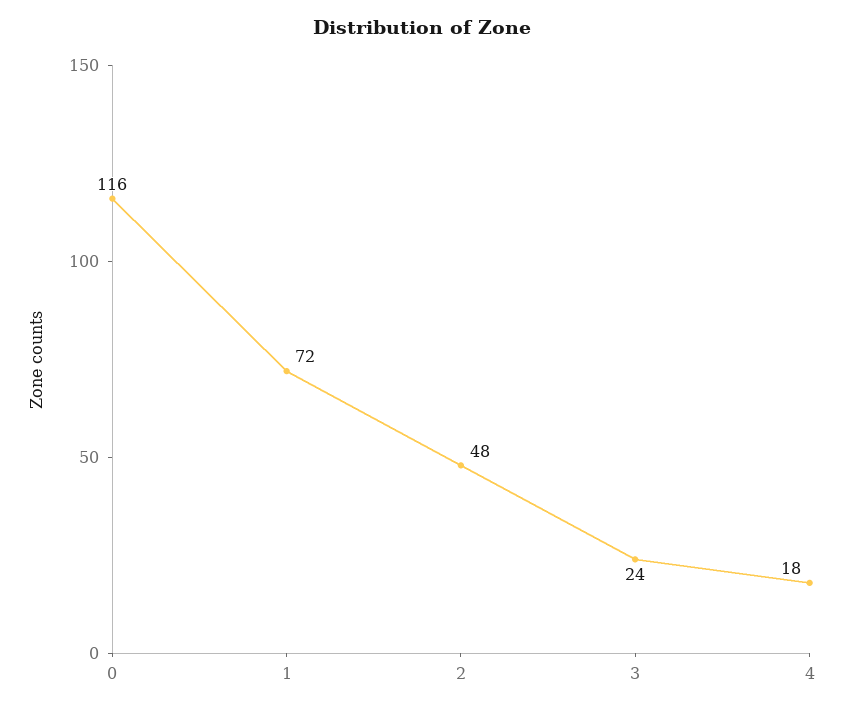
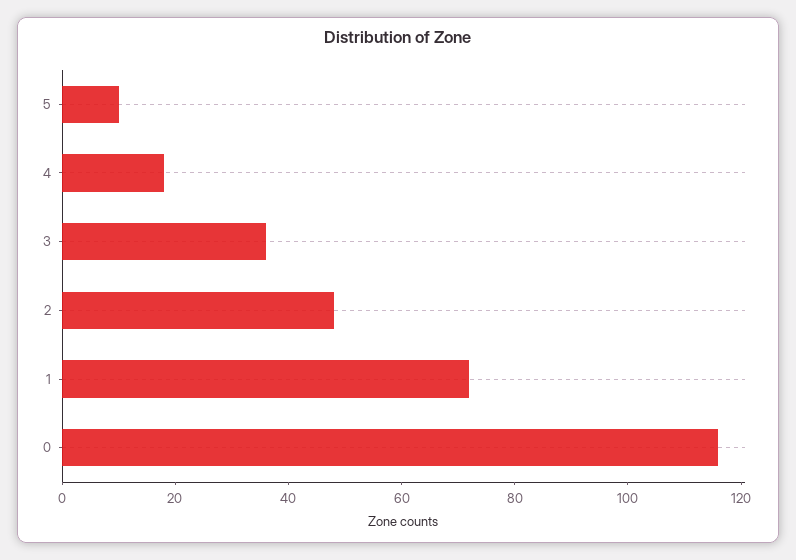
3: 24 -> 35
5: none -> 10

